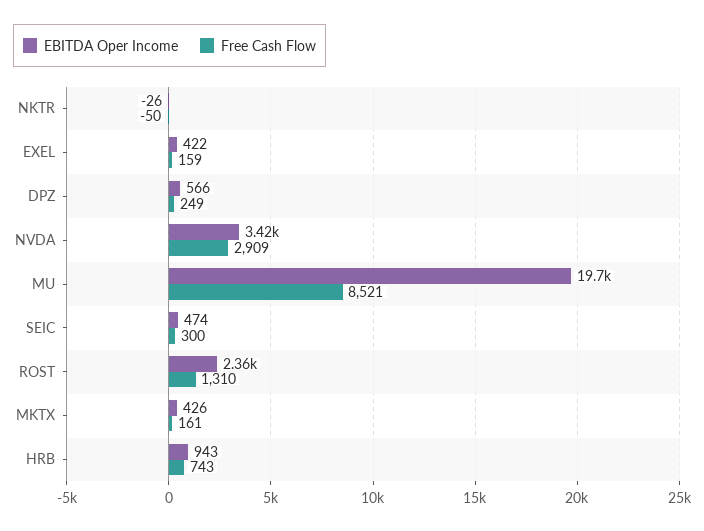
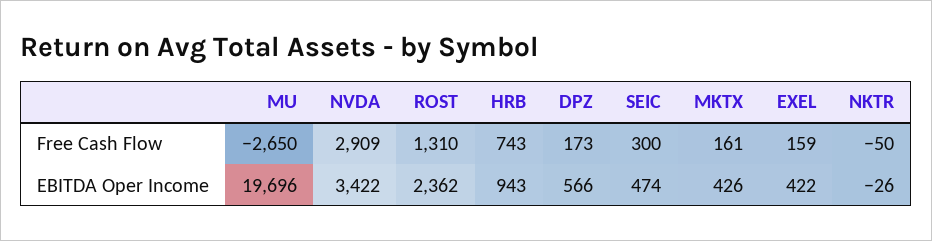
Free Cash Flow, DPZ: 249 -> 173
Free Cash Flow, MU: 8521 -> -2650

